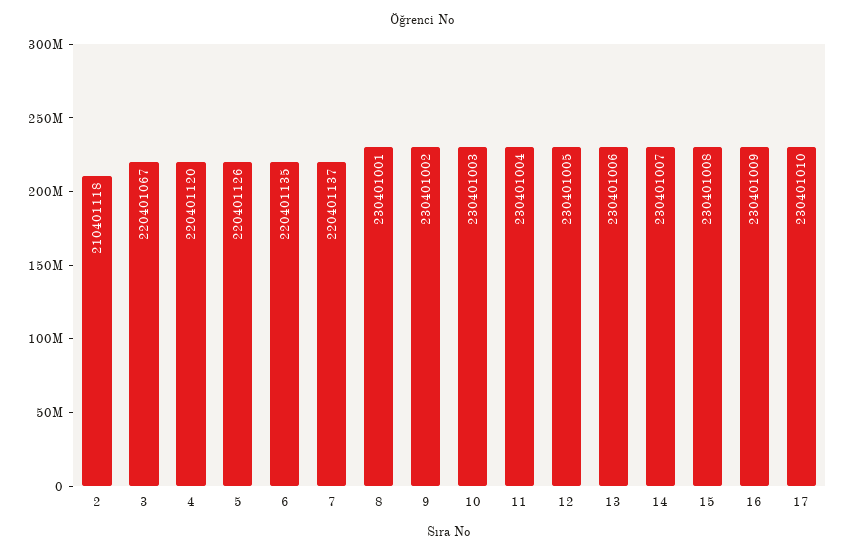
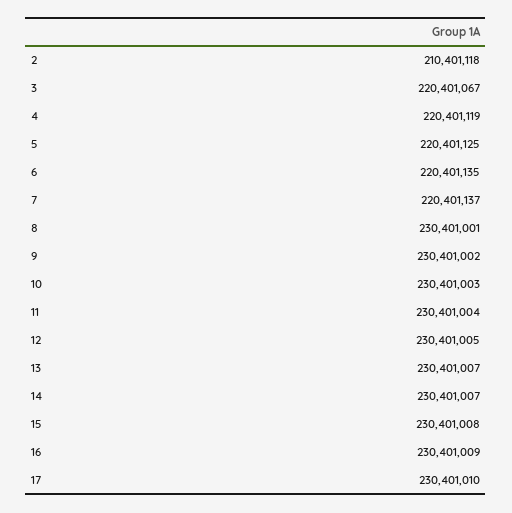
4: 220401120 -> 220401119
5: 220401126 -> 220401125
13: 230401006 -> 230401007

